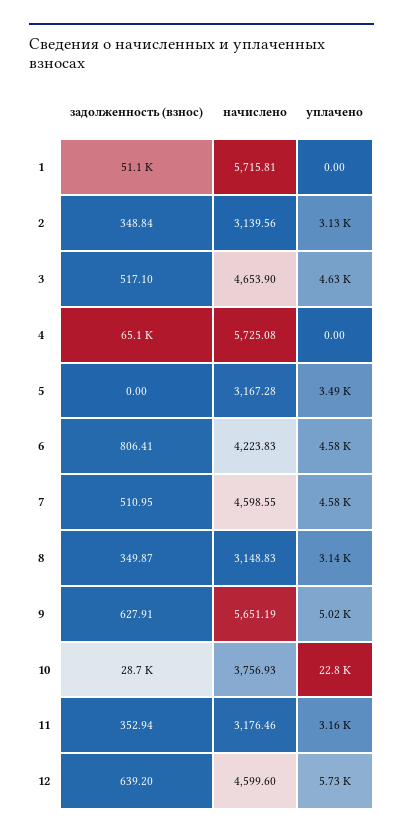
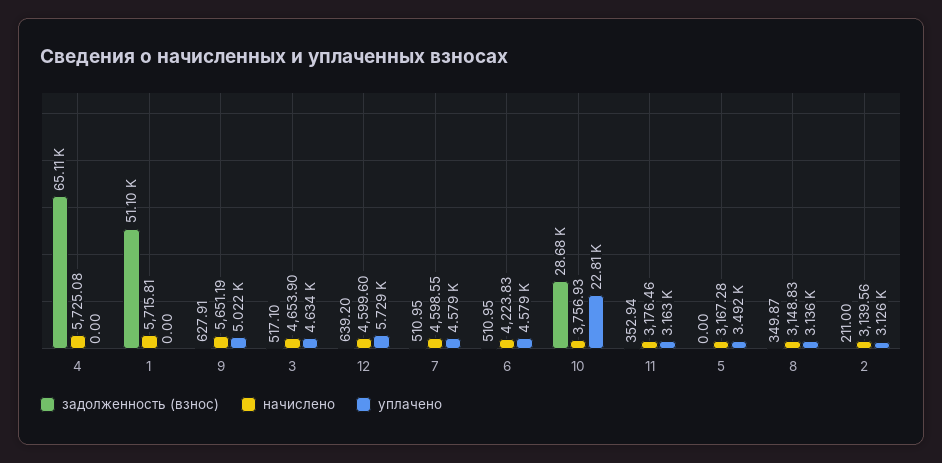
задолженность (взнос), 2: 348.84 -> 211
задолженность (взнос), 6: 806.41 -> 510.95

